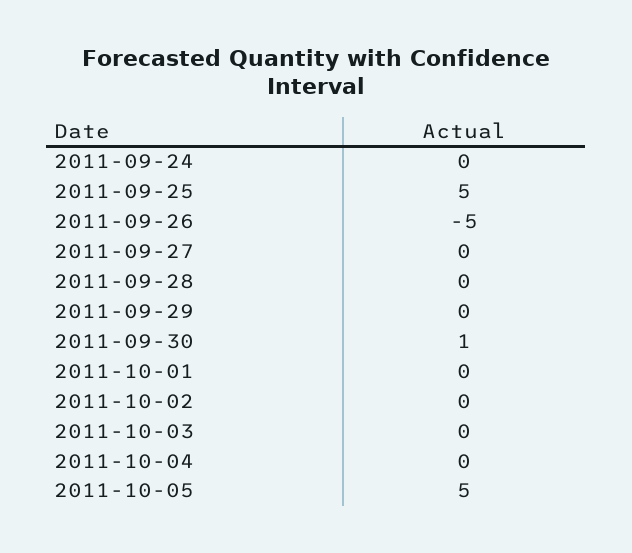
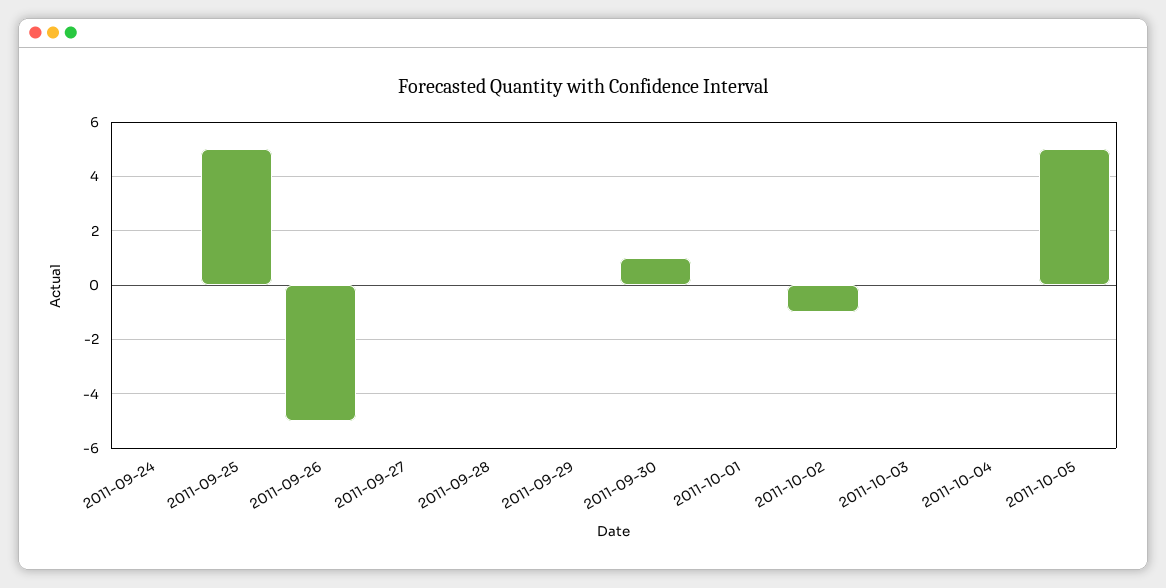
2011-10-02: 0 -> -1

